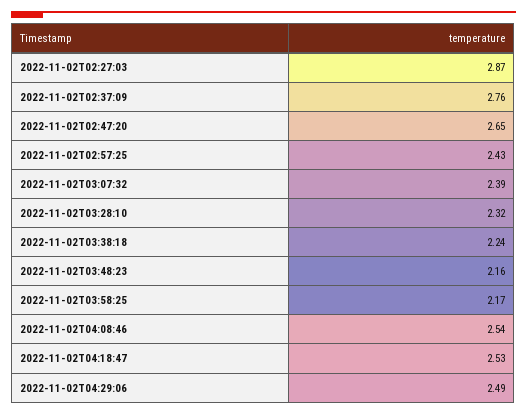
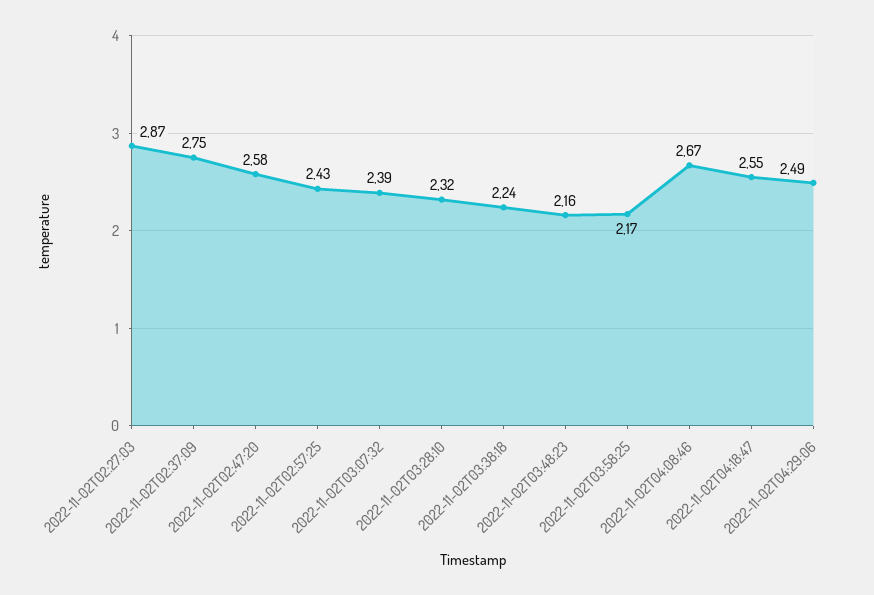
2022-11-02T02:37:09: 2.76 -> 2.75
2022-11-02T02:47:20: 2.65 -> 2.58
2022-11-02T04:08:46: 2.54 -> 2.67
2022-11-02T04:18:47: 2.53 -> 2.55

